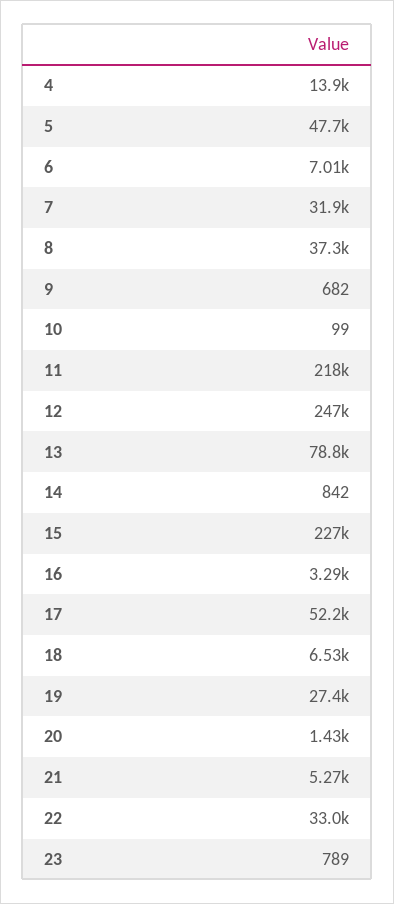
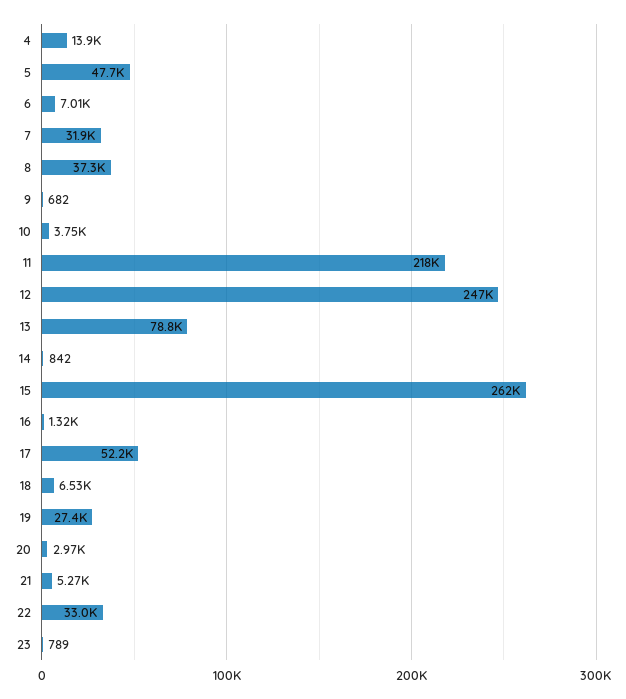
10: 99 -> 3750
15: 227000 -> 262000
16: 3290 -> 1320
20: 1430 -> 2970

